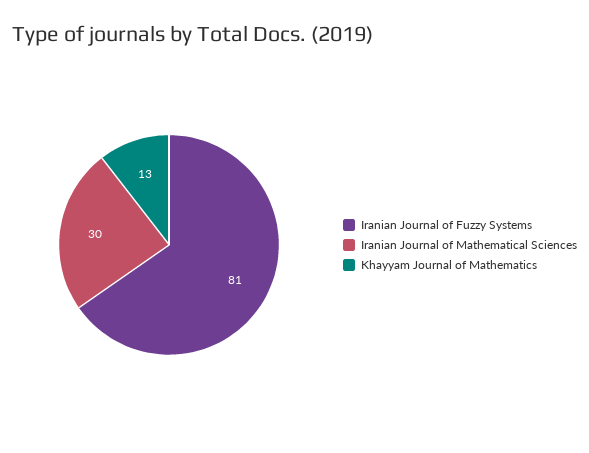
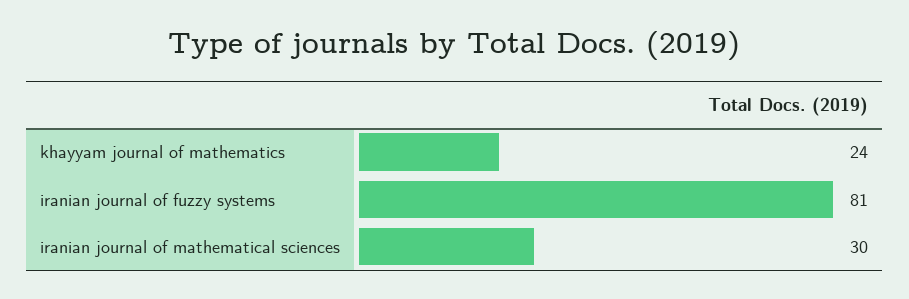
Khayyam Journal of Mathematics: 13 -> 24

